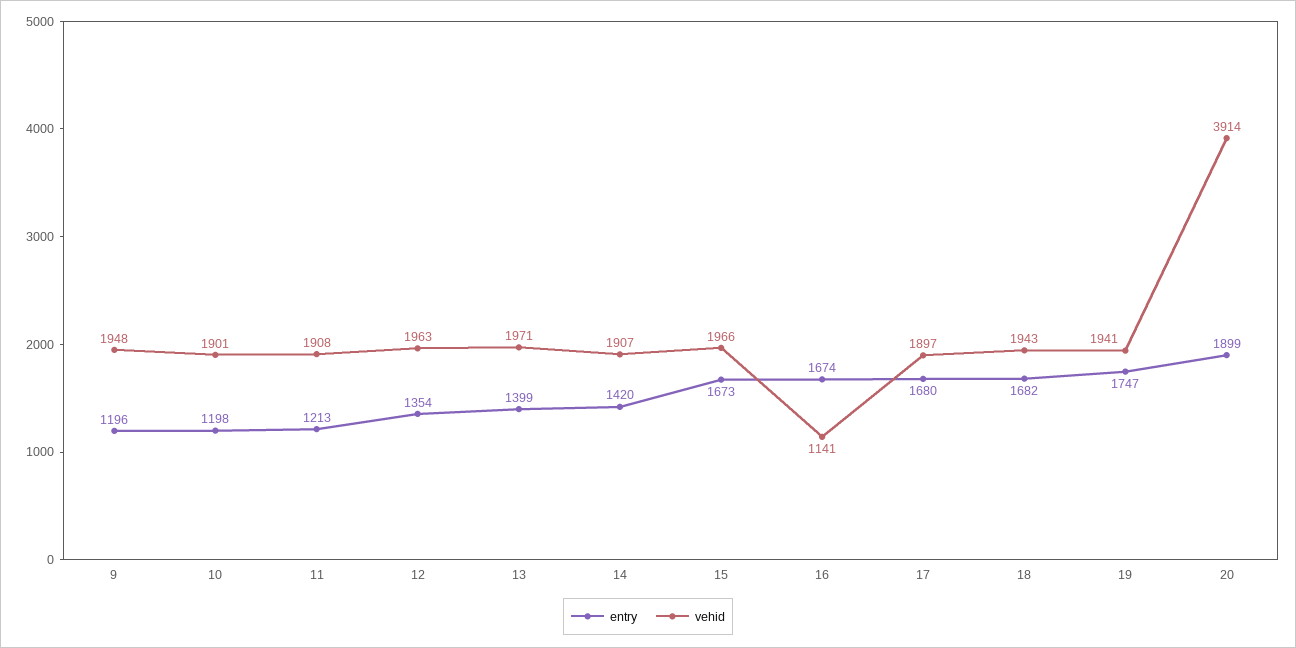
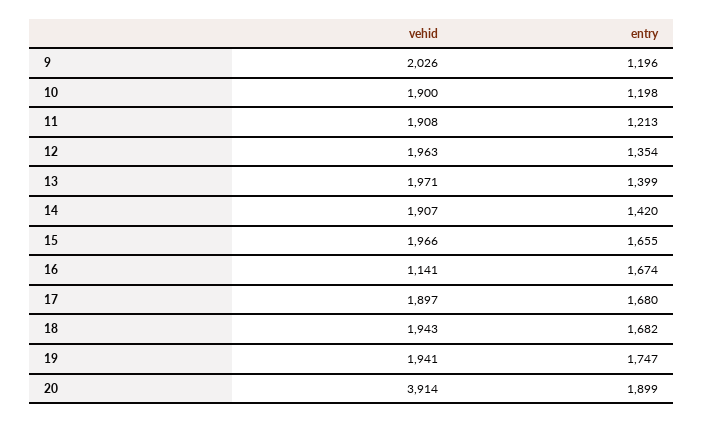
vehid, 9: 1948 -> 2026
vehid, 10: 1901 -> 1900
entry, 15: 1673 -> 1655

